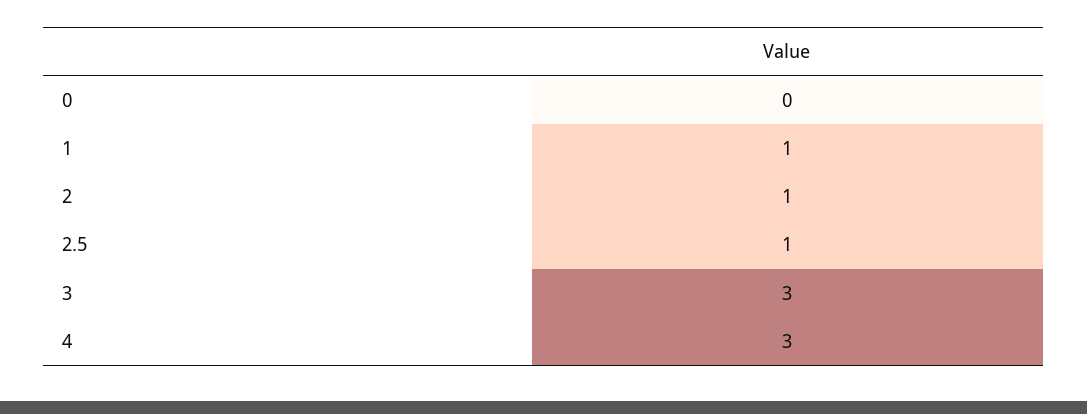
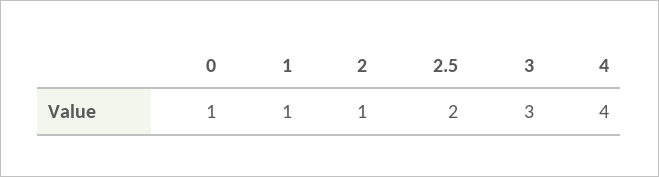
0: 0 -> 1
2.5: 1 -> 2
4: 3 -> 4

